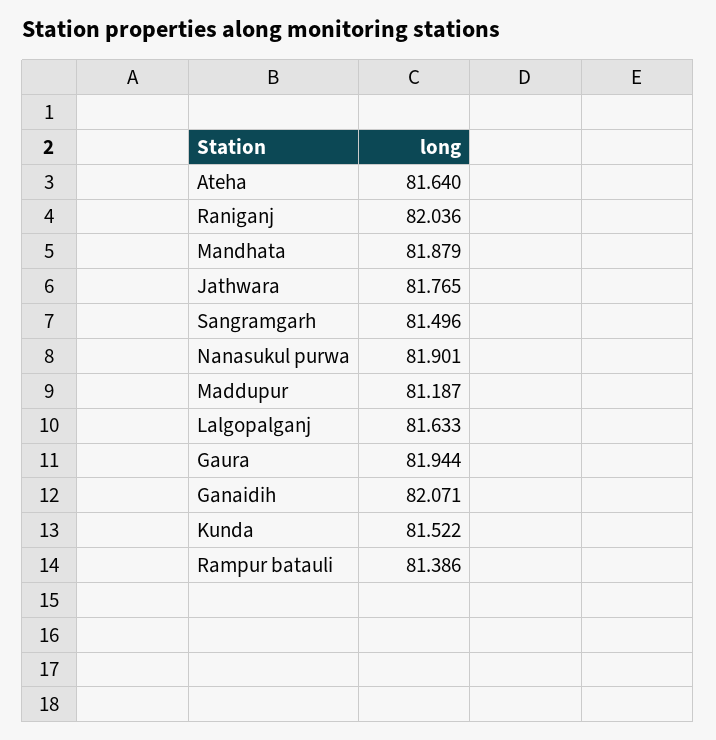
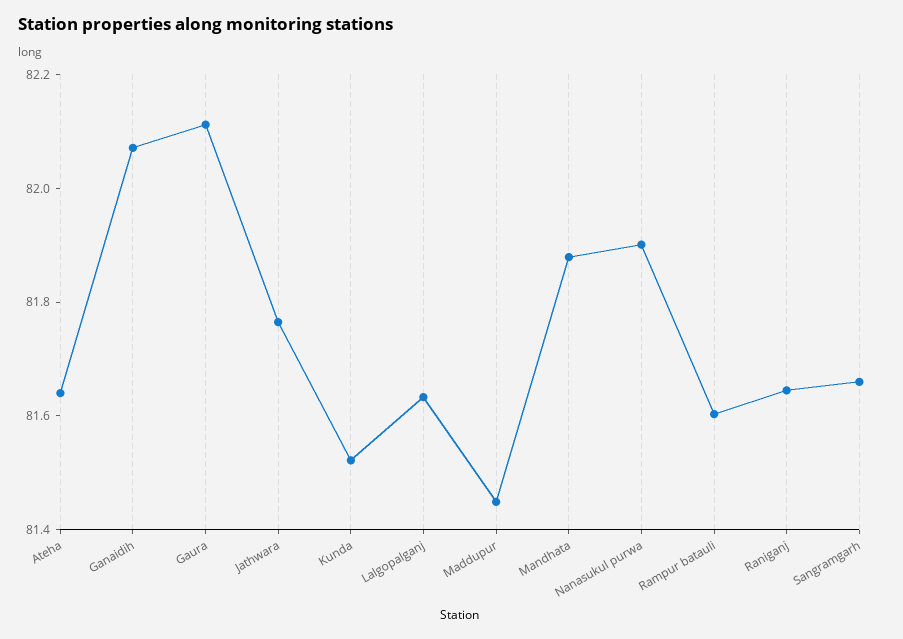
Raniganj: 82.036 -> 81.65
Sangramgarh: 81.496 -> 81.65
Maddupur: 81.187 -> 81.45
Gaura: 81.944 -> 82.1
Rampur batauli: 81.386 -> 81.6

